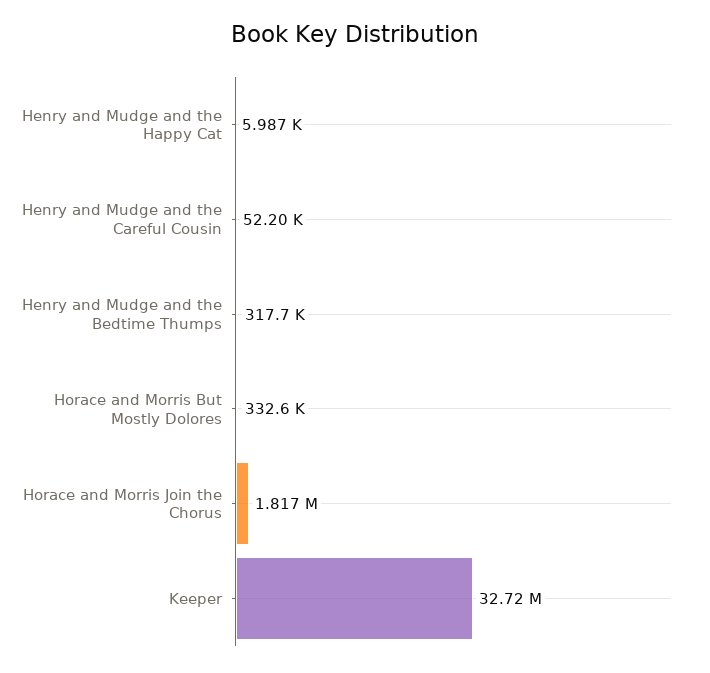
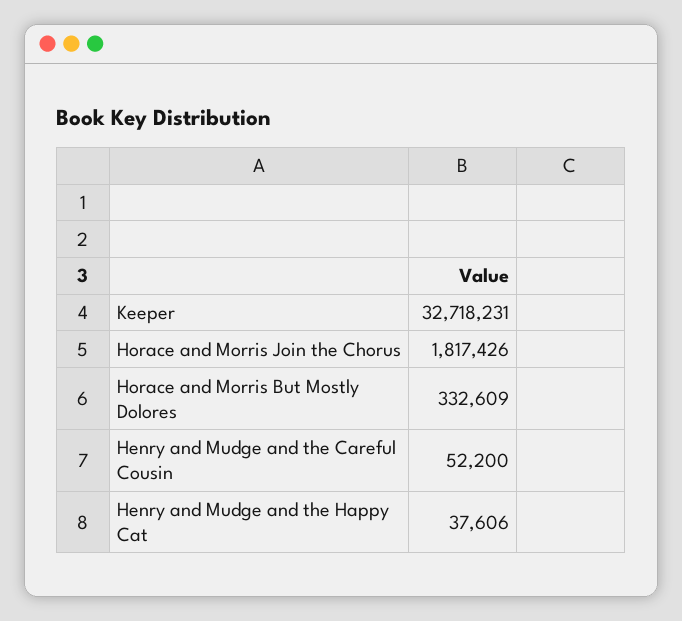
Henry and Mudge and the Happy Cat: 5987 -> 37606
Henry and Mudge and the Bedtime Thumps: 317700 -> none

